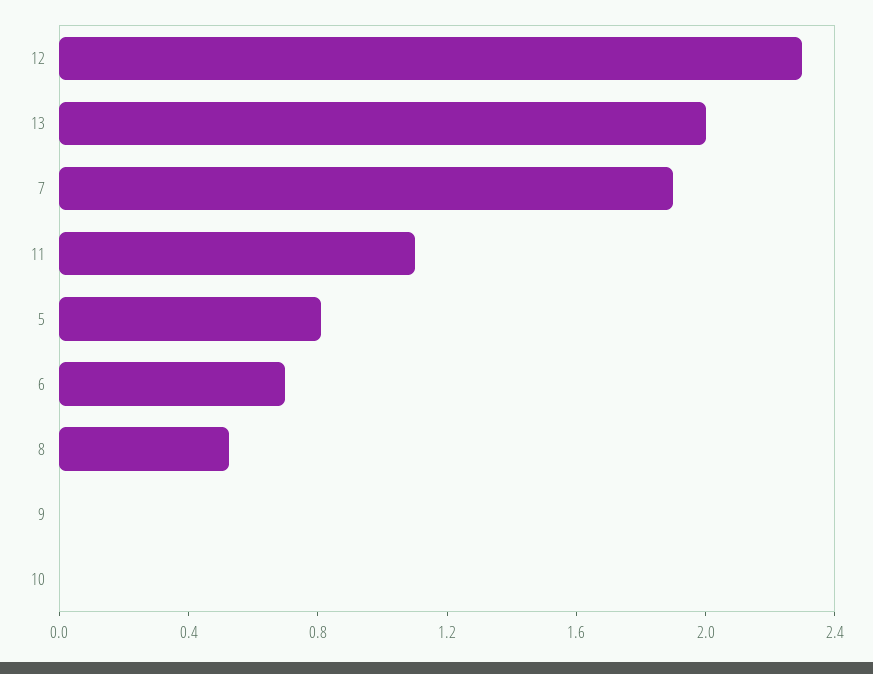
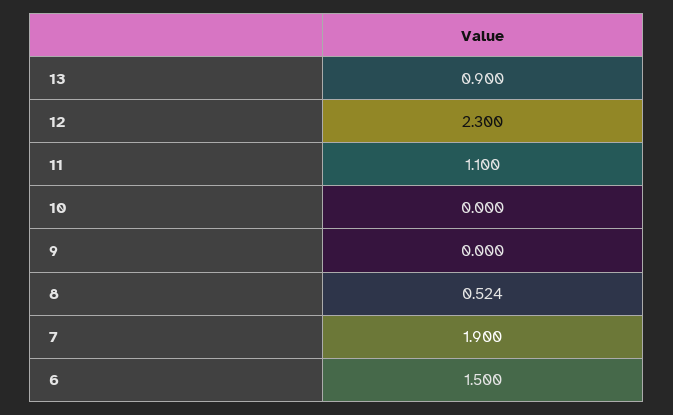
13: 2 -> 0.9
5: 0.8 -> none
6: 0.7 -> 1.5

